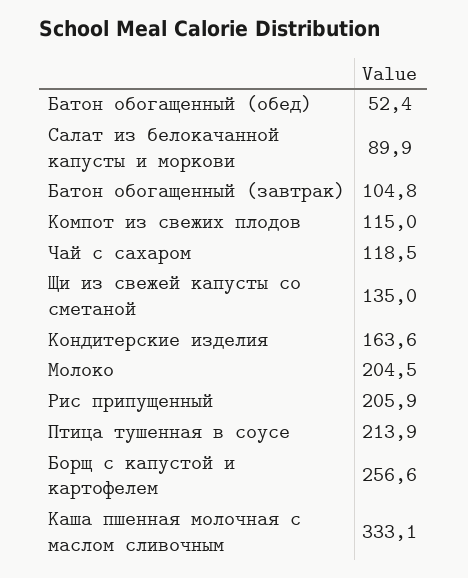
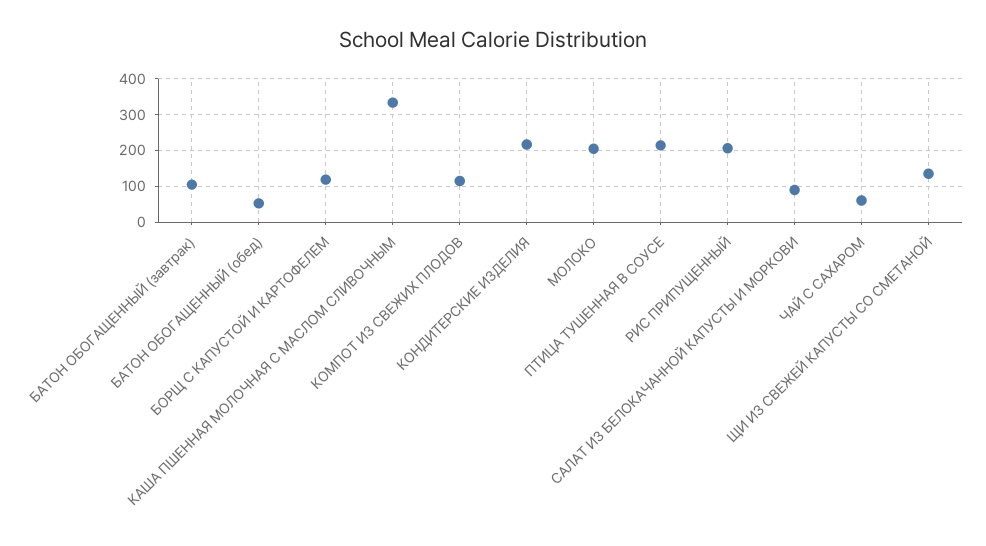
Чай с сахаром: 118.5 -> 60
Кондитерские изделия: 163.6 -> 220
Борщ с капустой и картофелем: 256.6 -> 120

